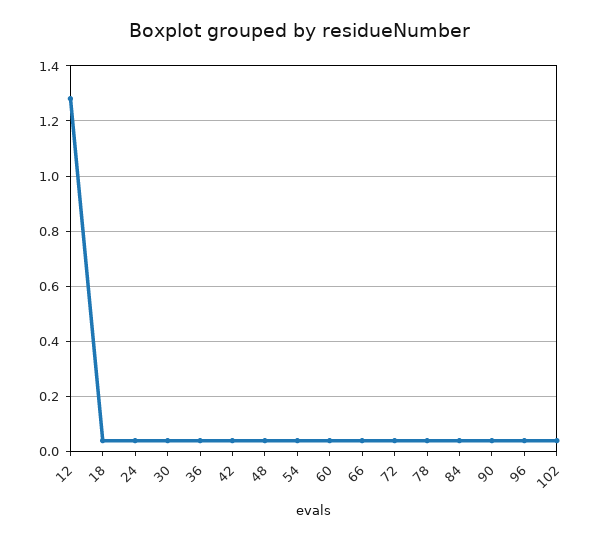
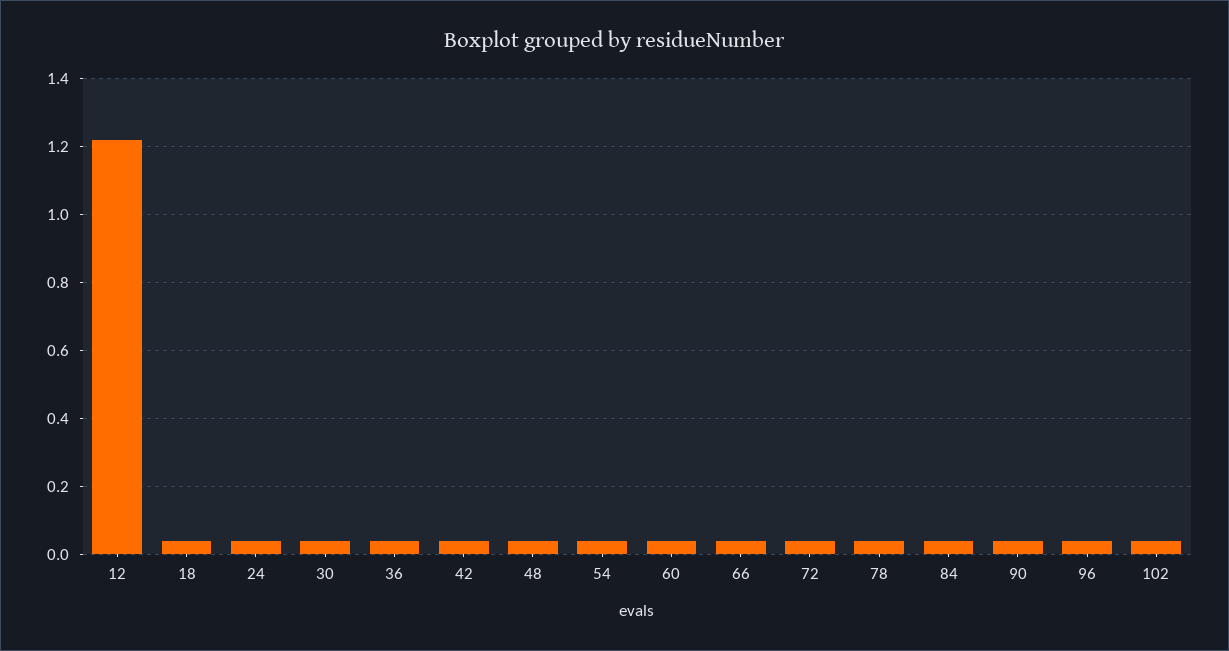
12: 1.275 -> 1.22

